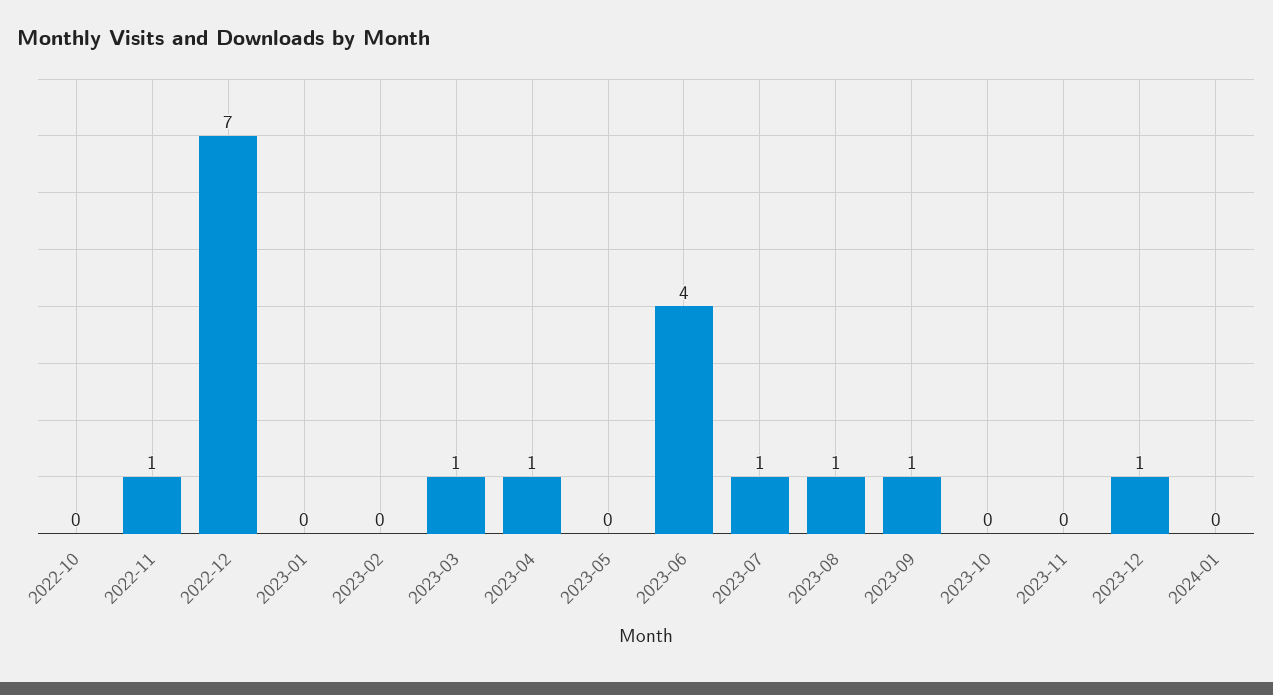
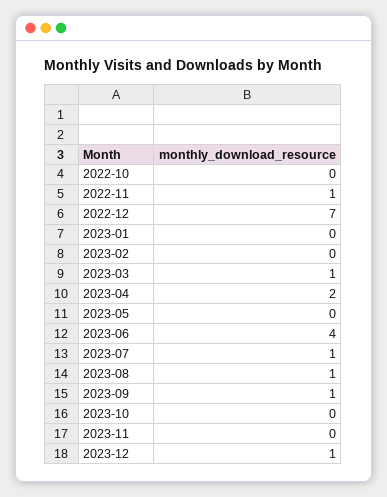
2023-04: 1 -> 2
2024-01: 0 -> none

